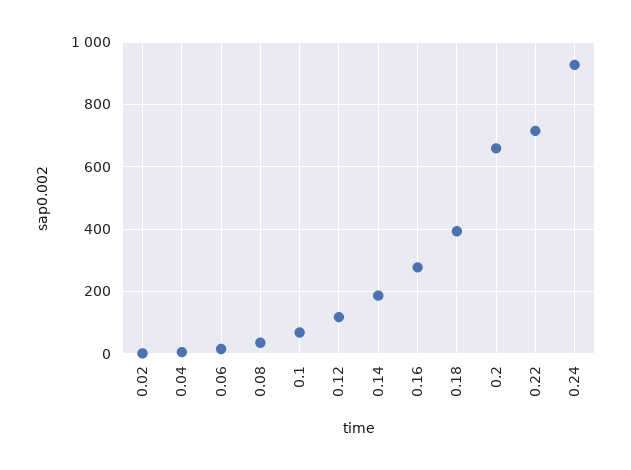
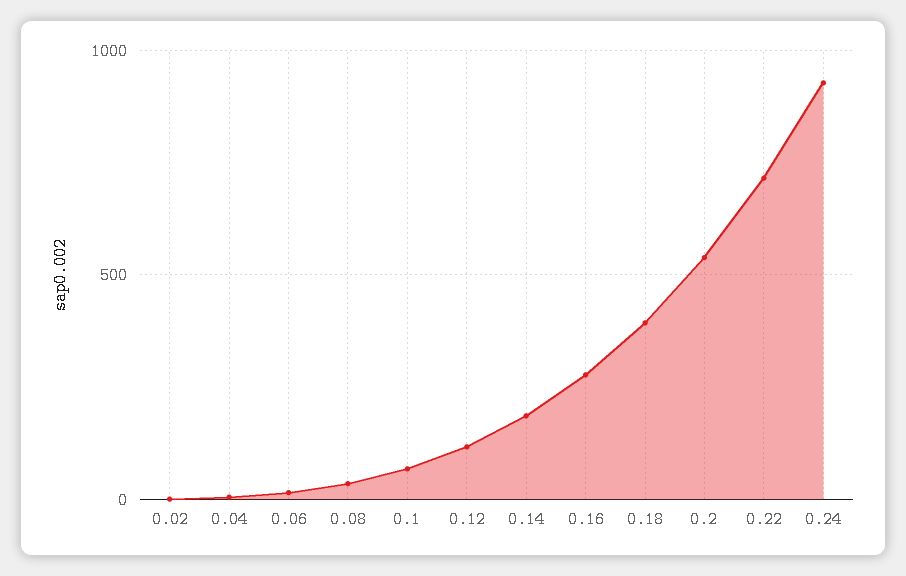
0.2: 660 -> 550

